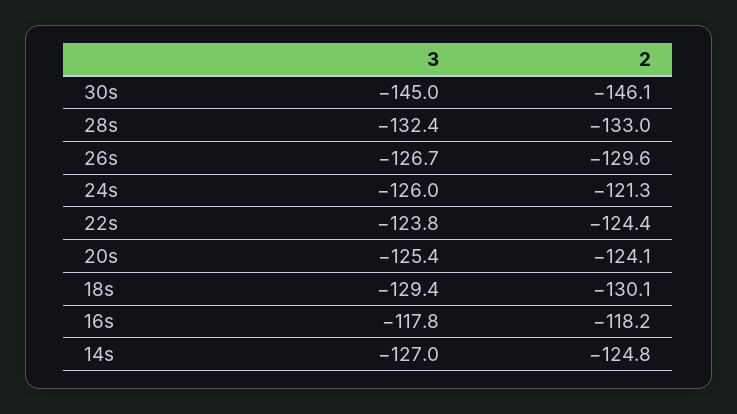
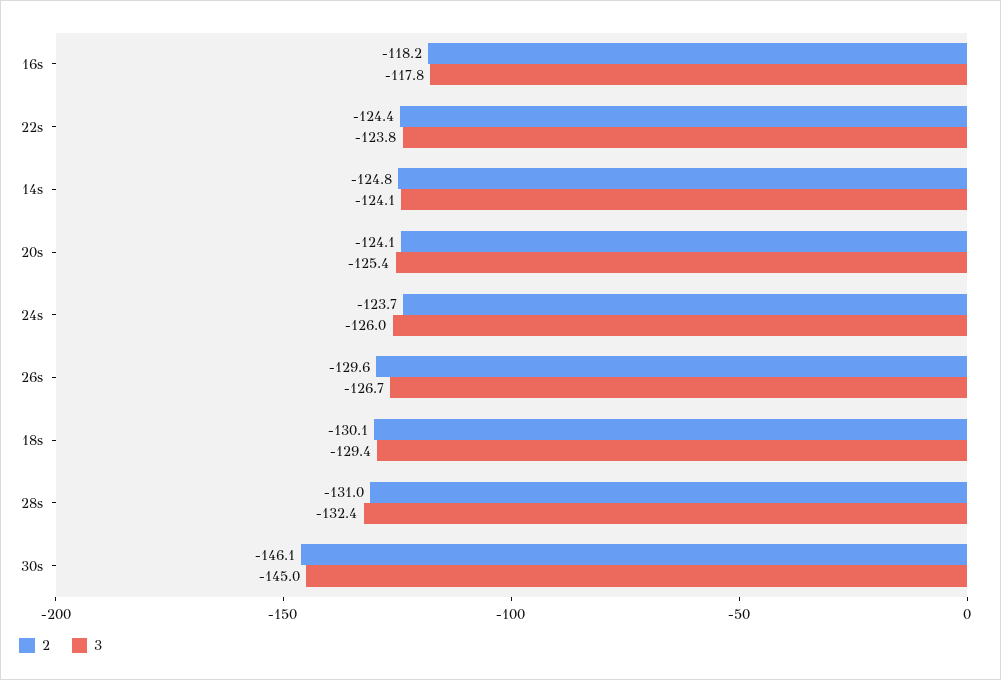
2, 28s: -133 -> -131
2, 24s: -121.3 -> -123.7
3, 14s: -127 -> -124.1

